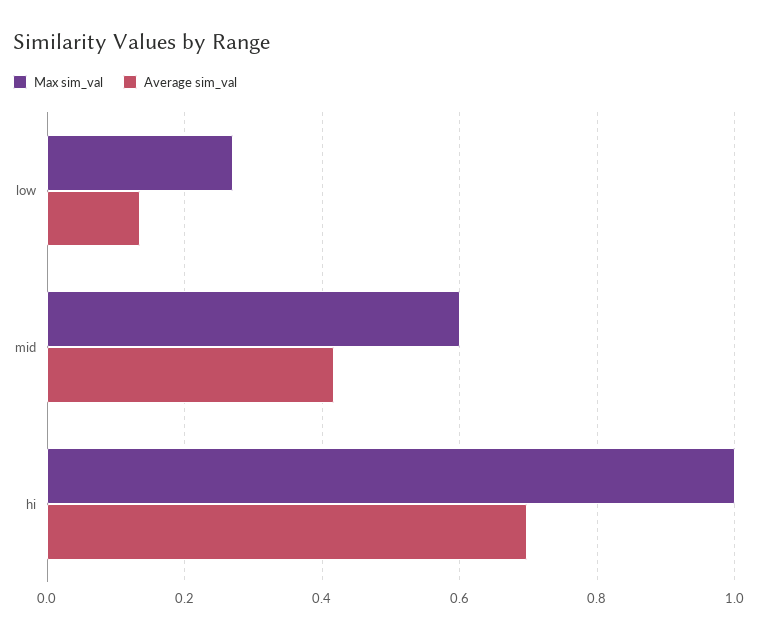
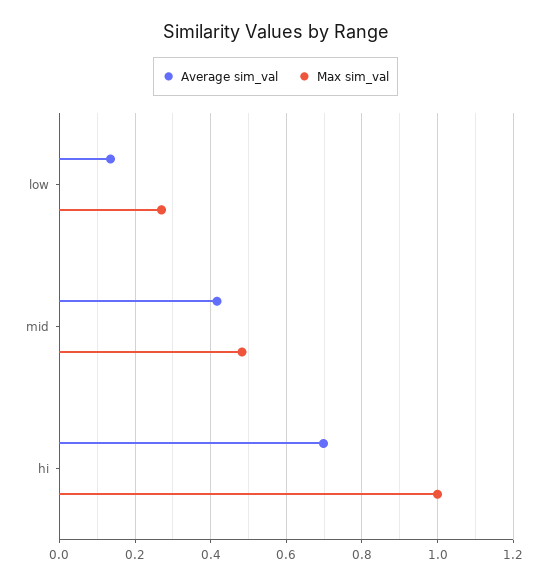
Max sim_val, mid: 0.6 -> 0.48

